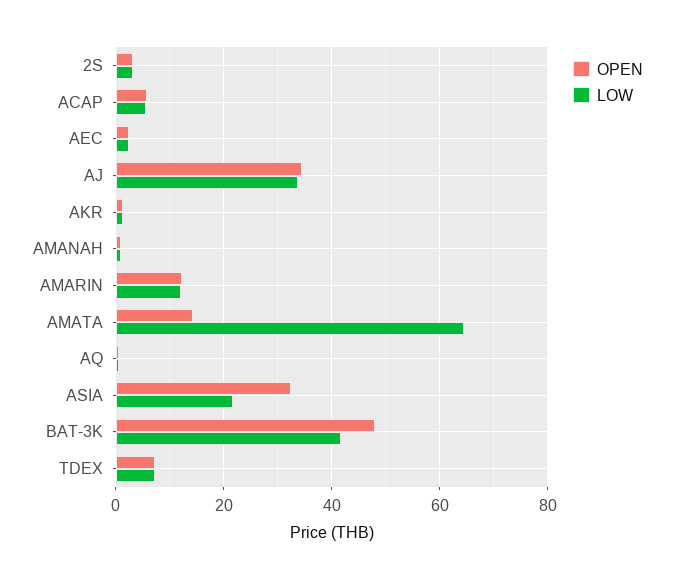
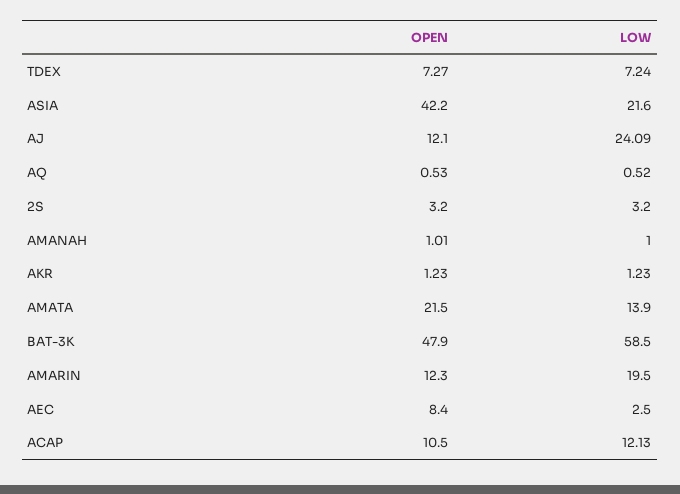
OPEN, ACAP: 6 -> 10.5
LOW, ACAP: 6 -> 12.13
OPEN, AEC: 2 -> 8.4
OPEN, AJ: 34 -> 12.1
LOW, AJ: 34 -> 24.09
LOW, AMARIN: 12 -> 19.5
OPEN, AMATA: 14 -> 21.5
LOW, AMATA: 64 -> 13.9
OPEN, ASIA: 32 -> 42.2
LOW, BAT-3K: 42 -> 58.5

